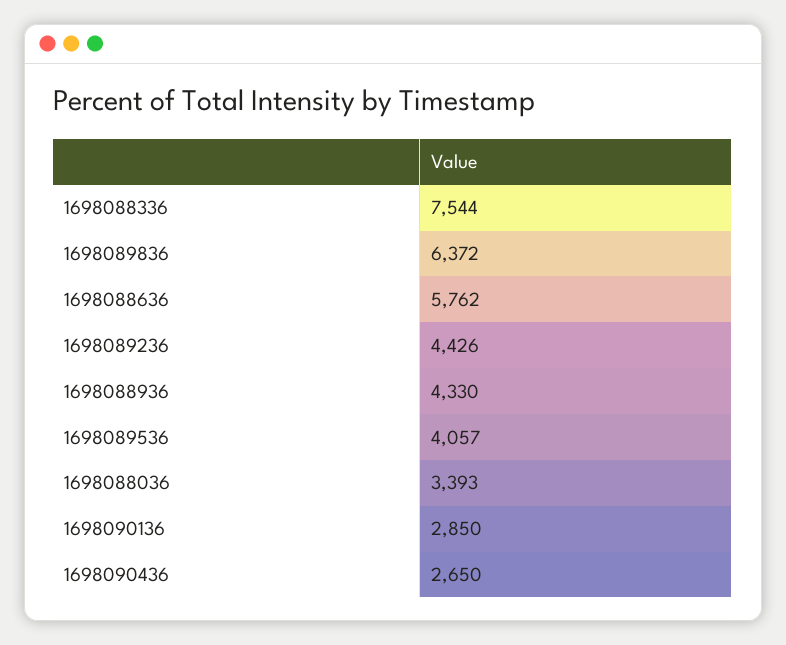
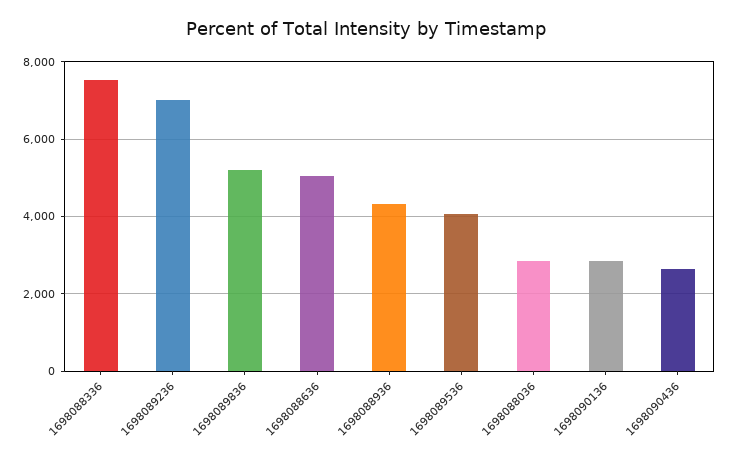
1698089836: 6372 -> 5200
1698088636: 5762 -> 5000
1698089236: 4426 -> 7000
1698088036: 3393 -> 2800

